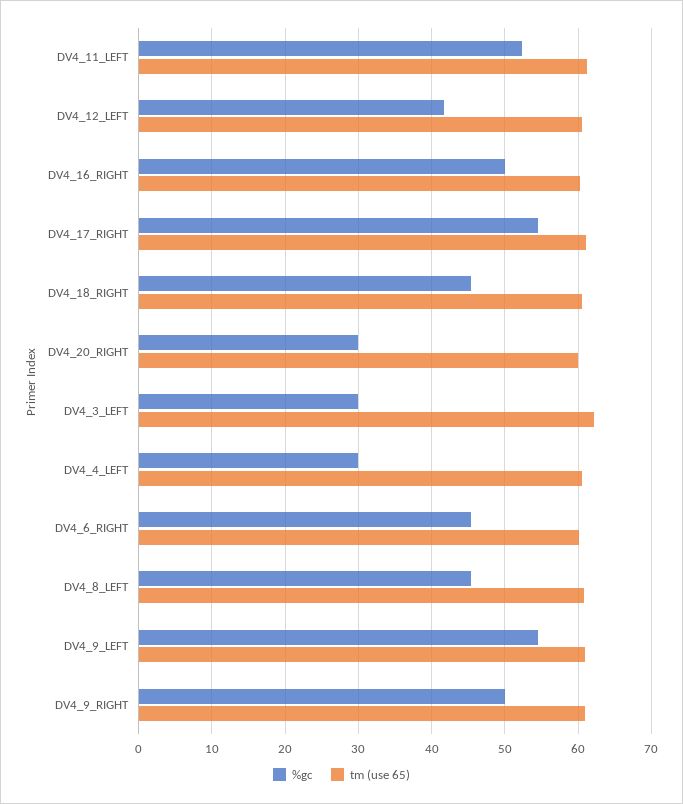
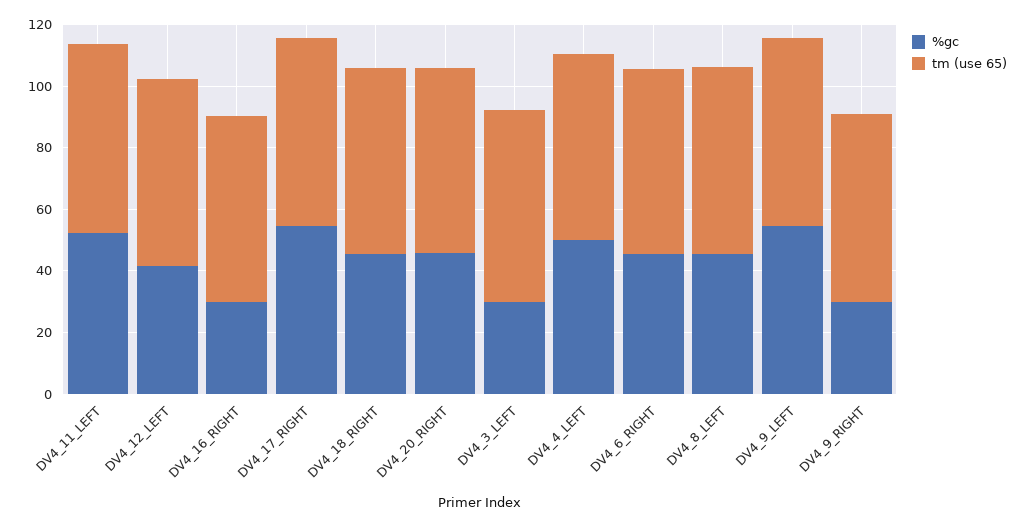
%gc, DV4_16_RIGHT: 50 -> 30
%gc, DV4_20_RIGHT: 30 -> 45
%gc, DV4_4_LEFT: 30 -> 50
%gc, DV4_9_RIGHT: 50 -> 30

